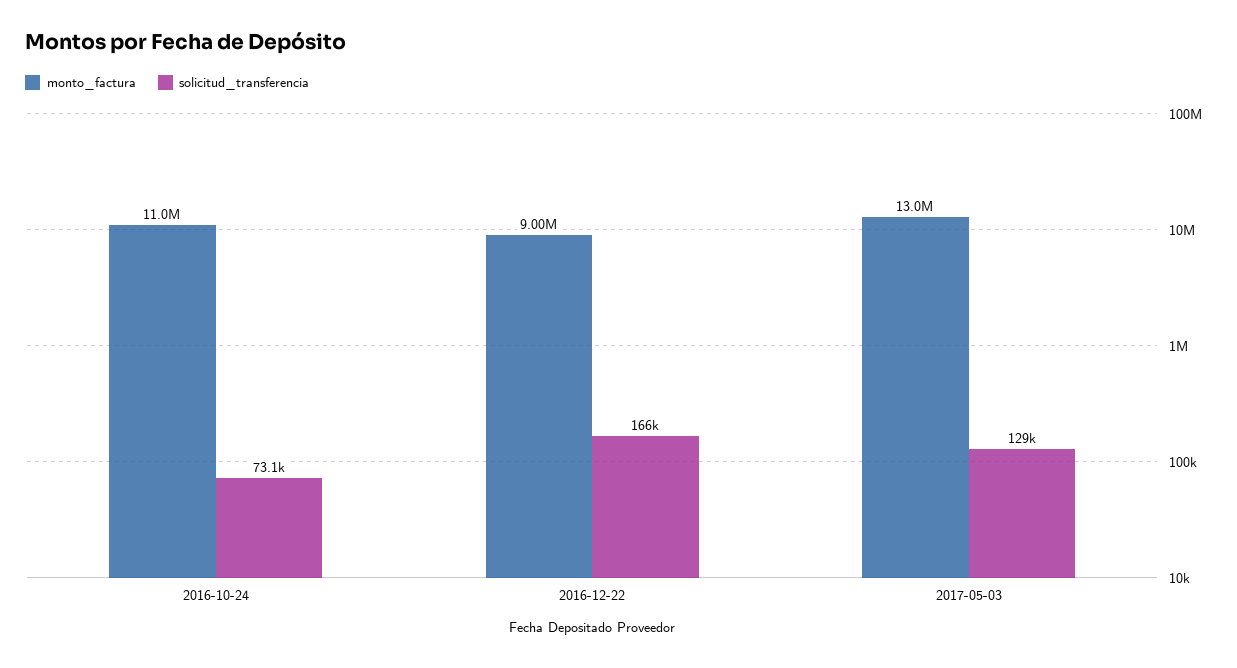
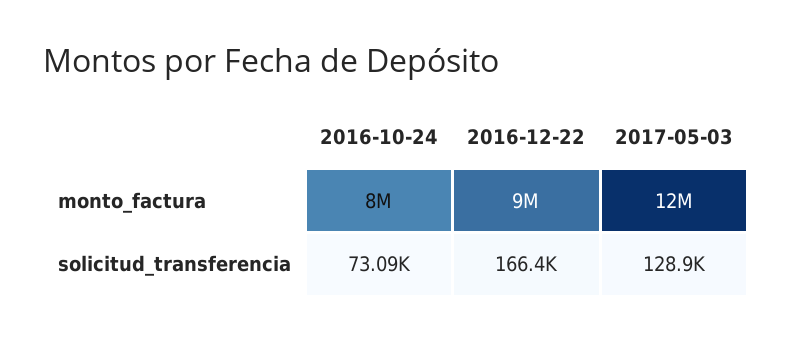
monto_factura, 2016-10-24: 11000000 -> 8000000
monto_factura, 2017-05-03: 13000000 -> 12000000

